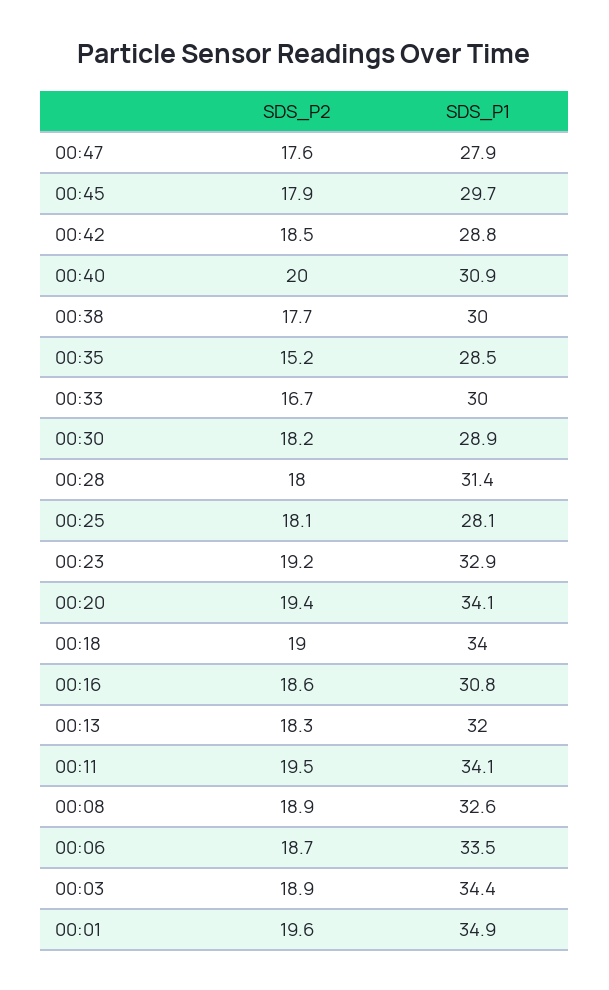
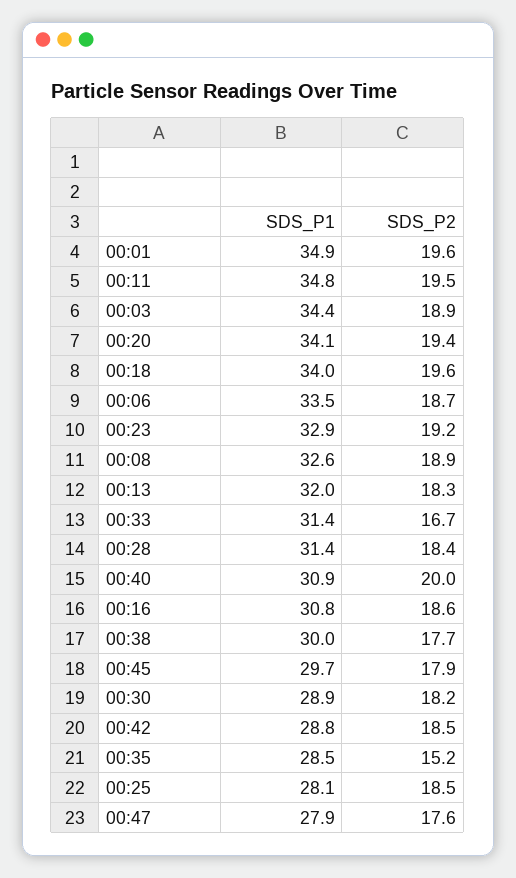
SDS_P1, 00:33: 30 -> 31.4
SDS_P2, 00:28: 18 -> 18.4
SDS_P2, 00:25: 18.1 -> 18.5
SDS_P2, 00:18: 19 -> 19.6
SDS_P1, 00:11: 34.1 -> 34.8

